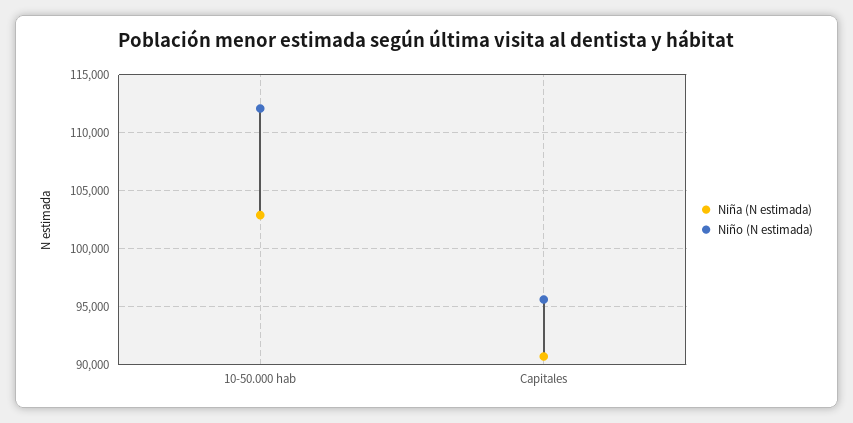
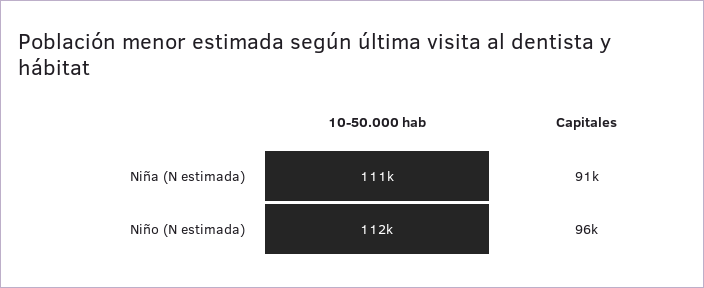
Niña (N estimada), 10-50.000 hab: 103000 -> 111000

